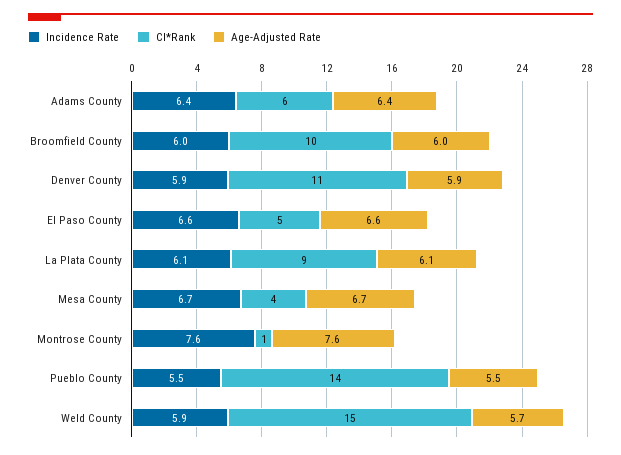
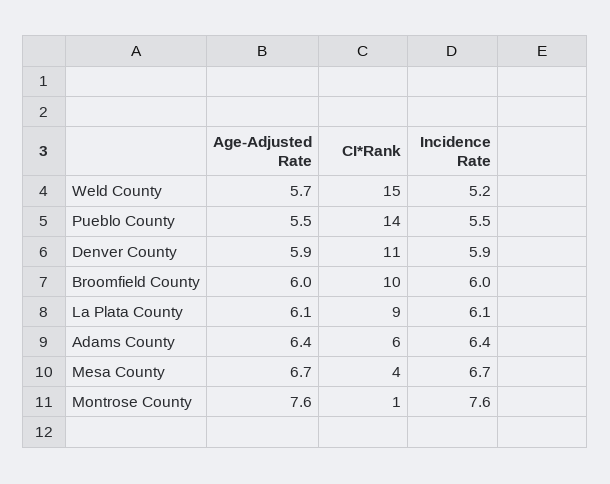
Incidence Rate, El Paso County: 6.6 -> none
CI*Rank, El Paso County: 5 -> none
Age-Adjusted Rate, El Paso County: 6.6 -> none
Incidence Rate, Weld County: 5.9 -> 5.2

